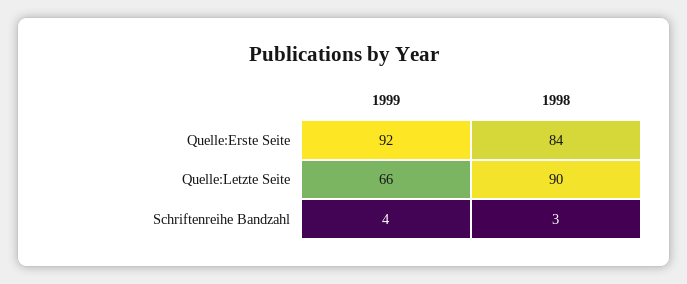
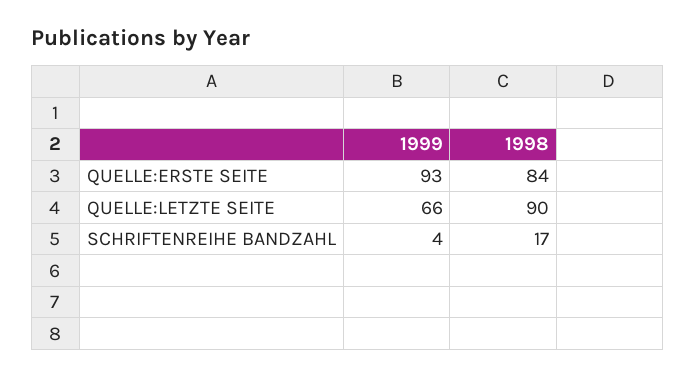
1999, Quelle:Erste Seite: 92 -> 93
1998, Schriftenreihe Bandzahl: 3 -> 17

